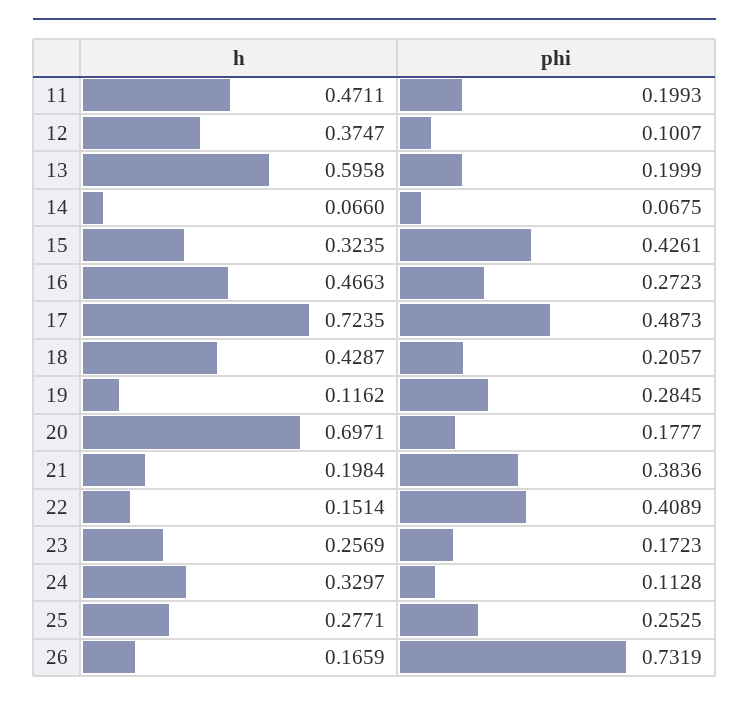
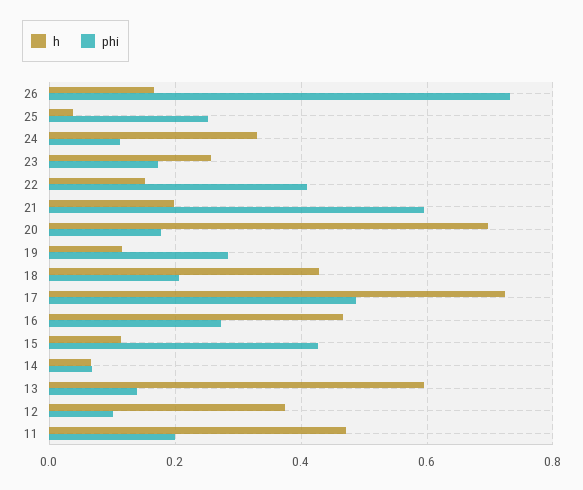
phi, 13: 0.1999 -> 0.14
h, 15: 0.3235 -> 0.12
phi, 21: 0.3836 -> 0.6
h, 25: 0.2771 -> 0.04

